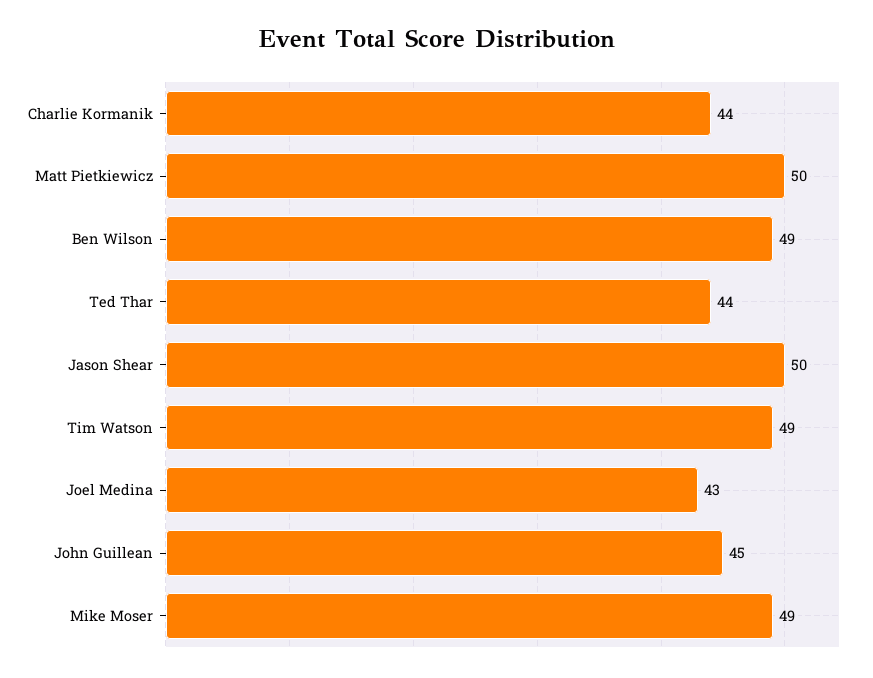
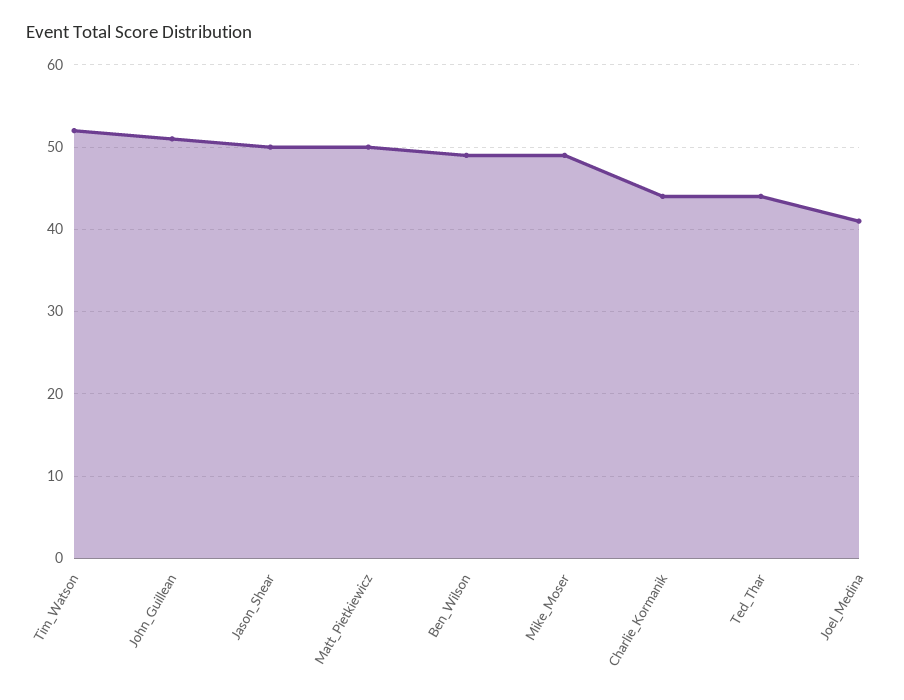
Tim Watson: 49 -> 52
Joel Medina: 43 -> 41
John Guillean: 45 -> 51

